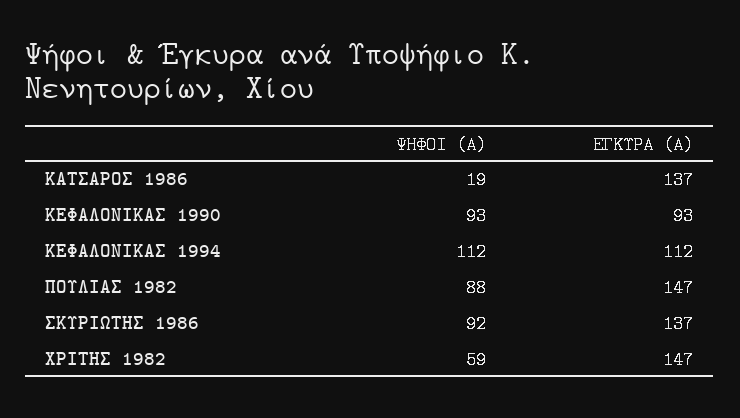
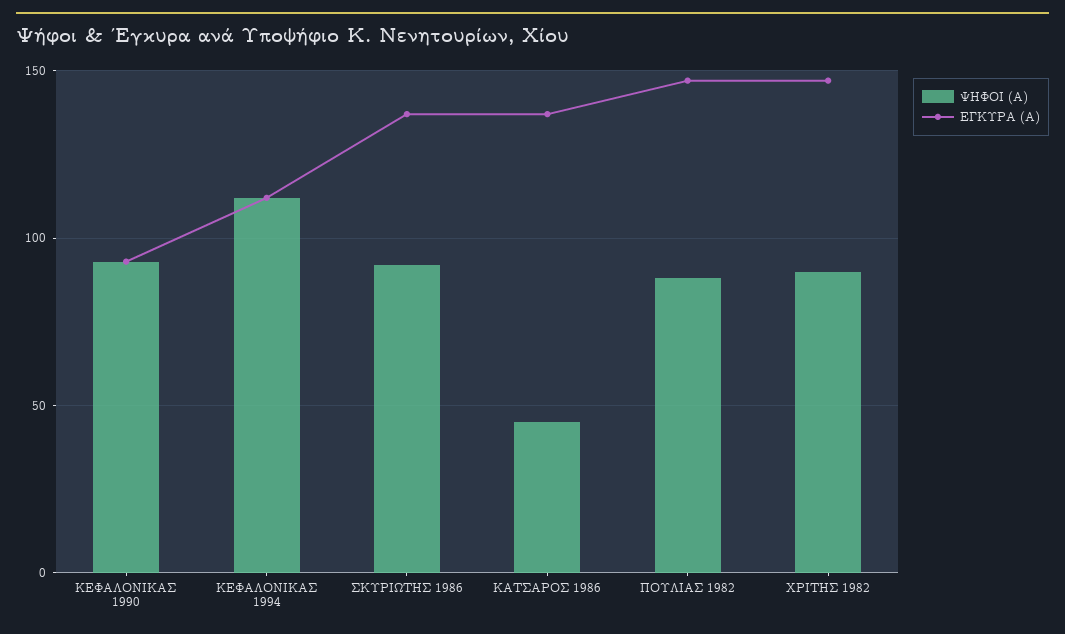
ΨΗΦΟΙ (Α), ΚΑΤΣΑΡΟΣ 1986: 19 -> 45
ΨΗΦΟΙ (Α), ΧΡΙΤΗΣ 1982: 59 -> 90

